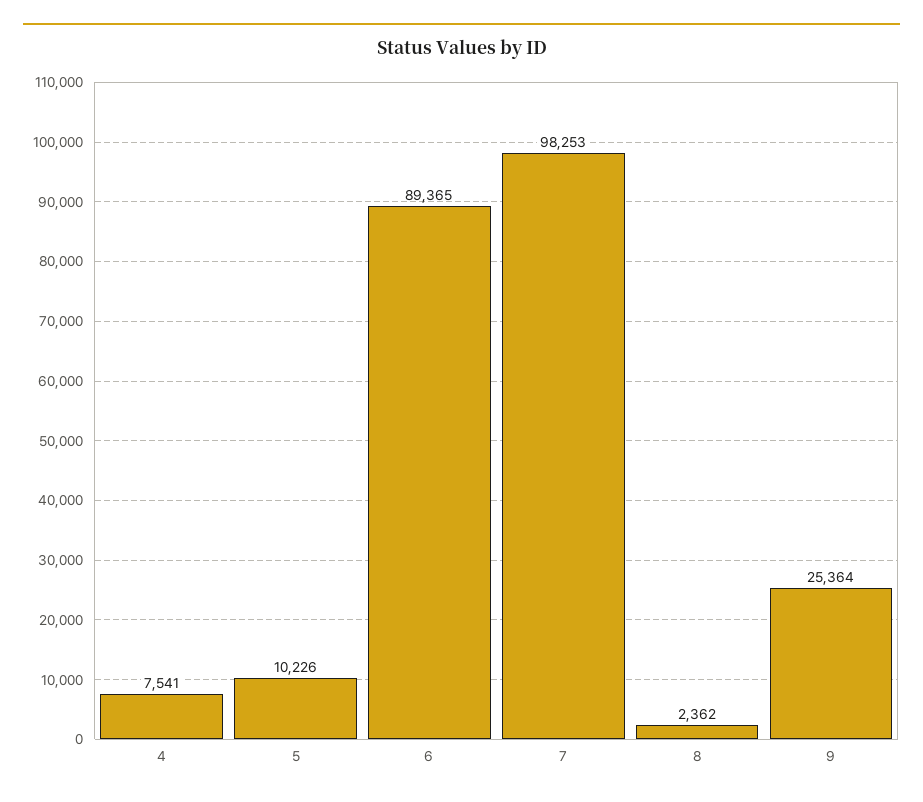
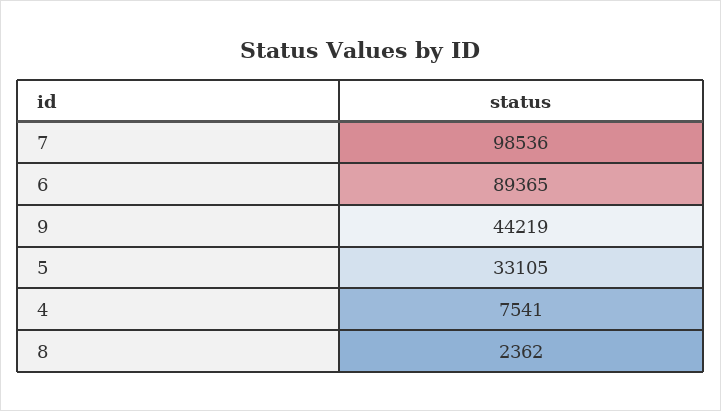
5: 10226 -> 33105
7: 98253 -> 98536
9: 25364 -> 44219

